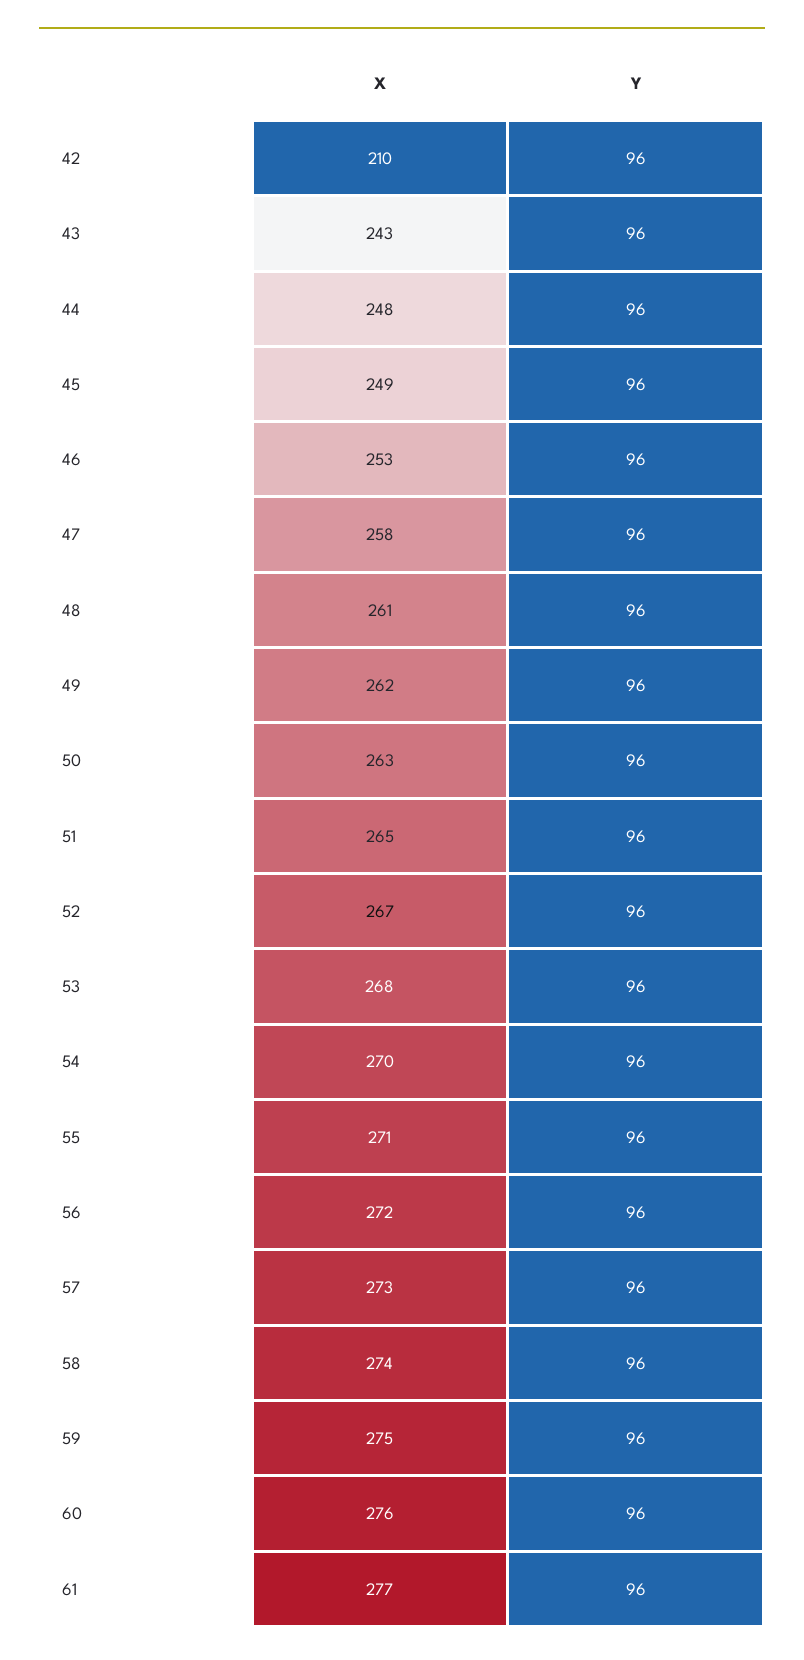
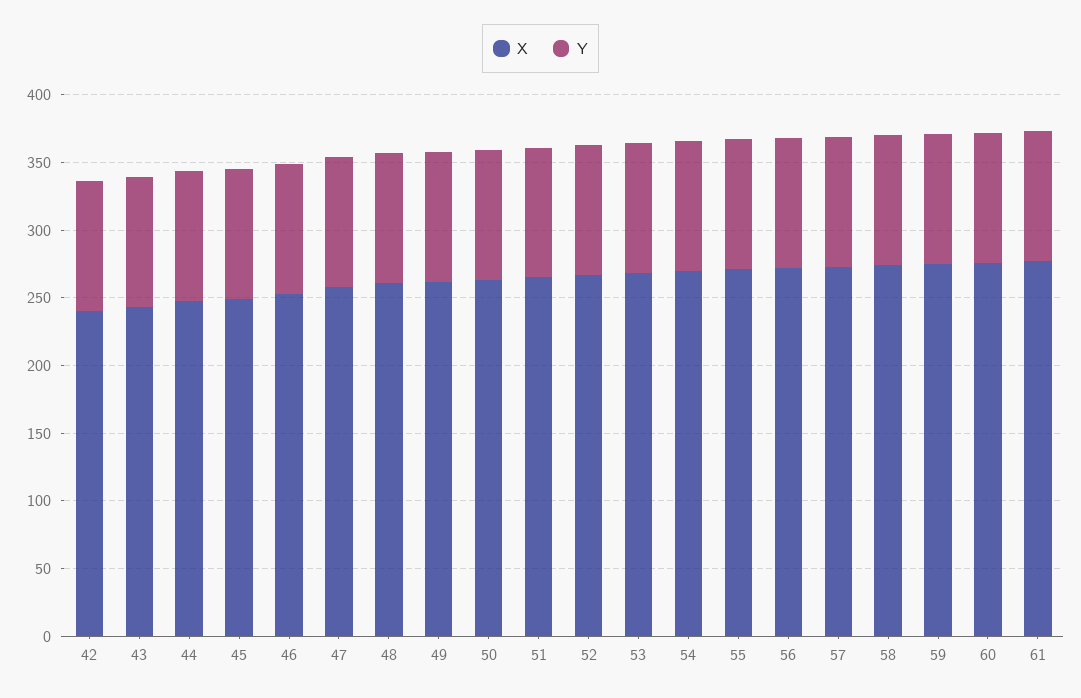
X, 42: 210 -> 240

